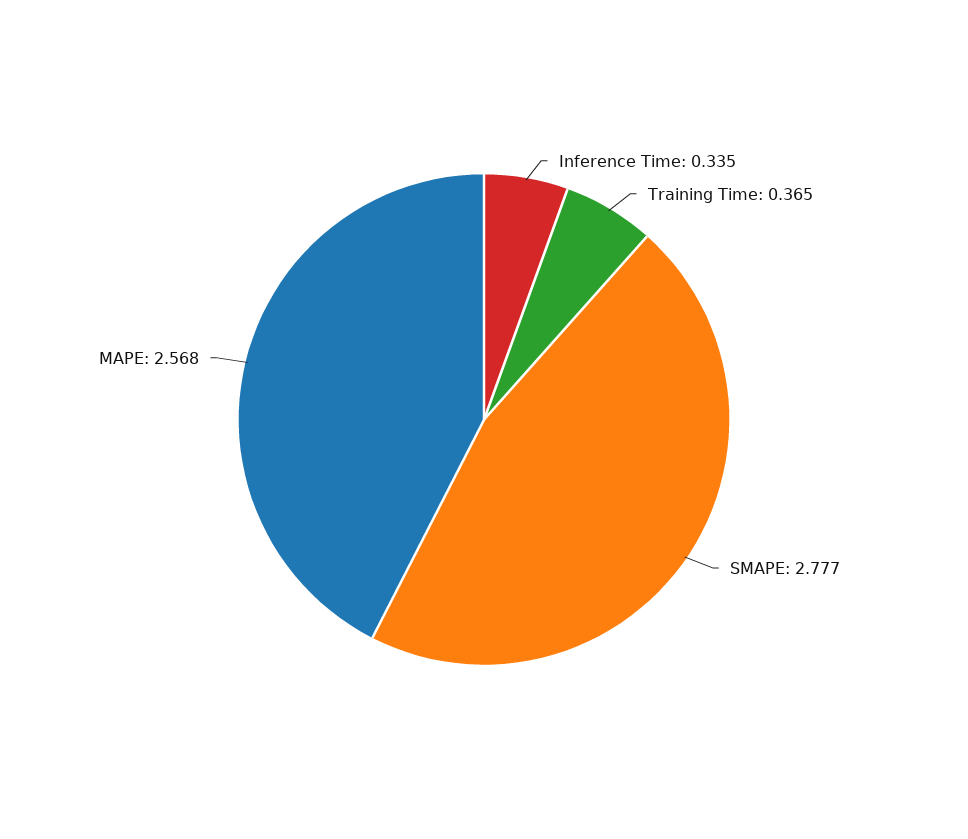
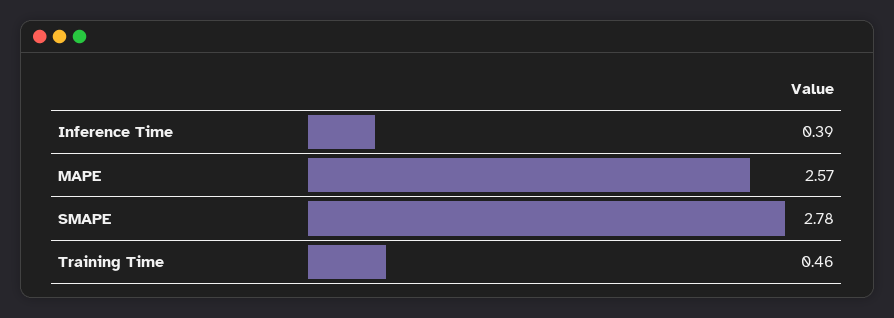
Inference Time: 0.335 -> 0.39
Training Time: 0.365 -> 0.46

